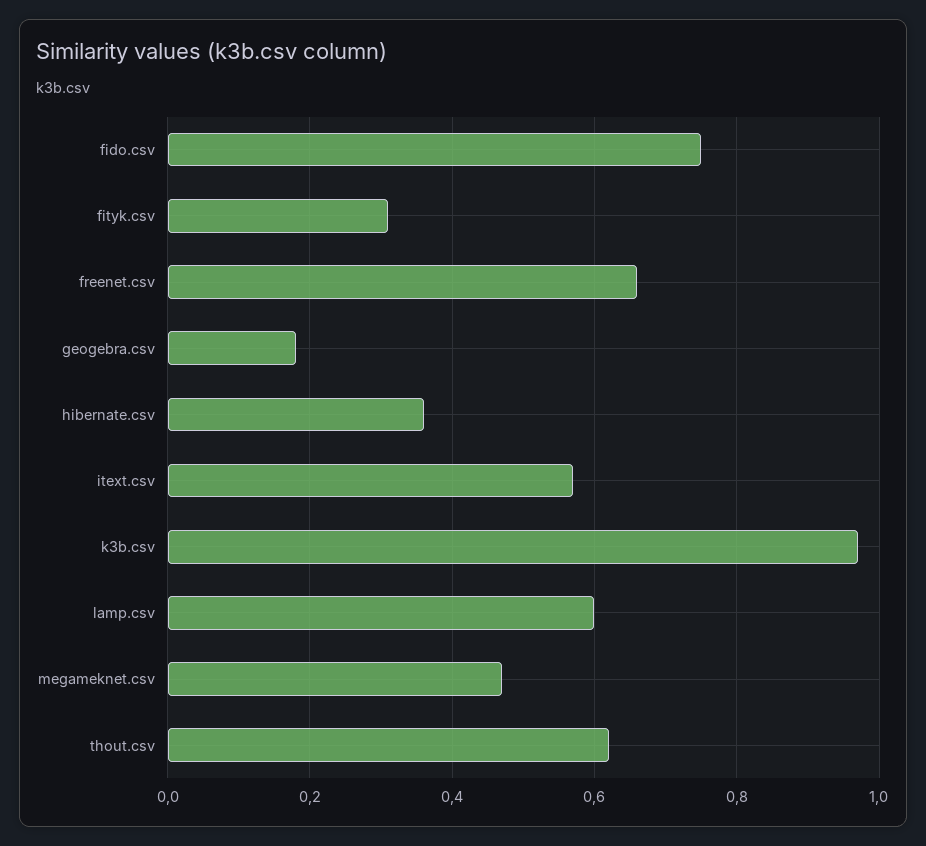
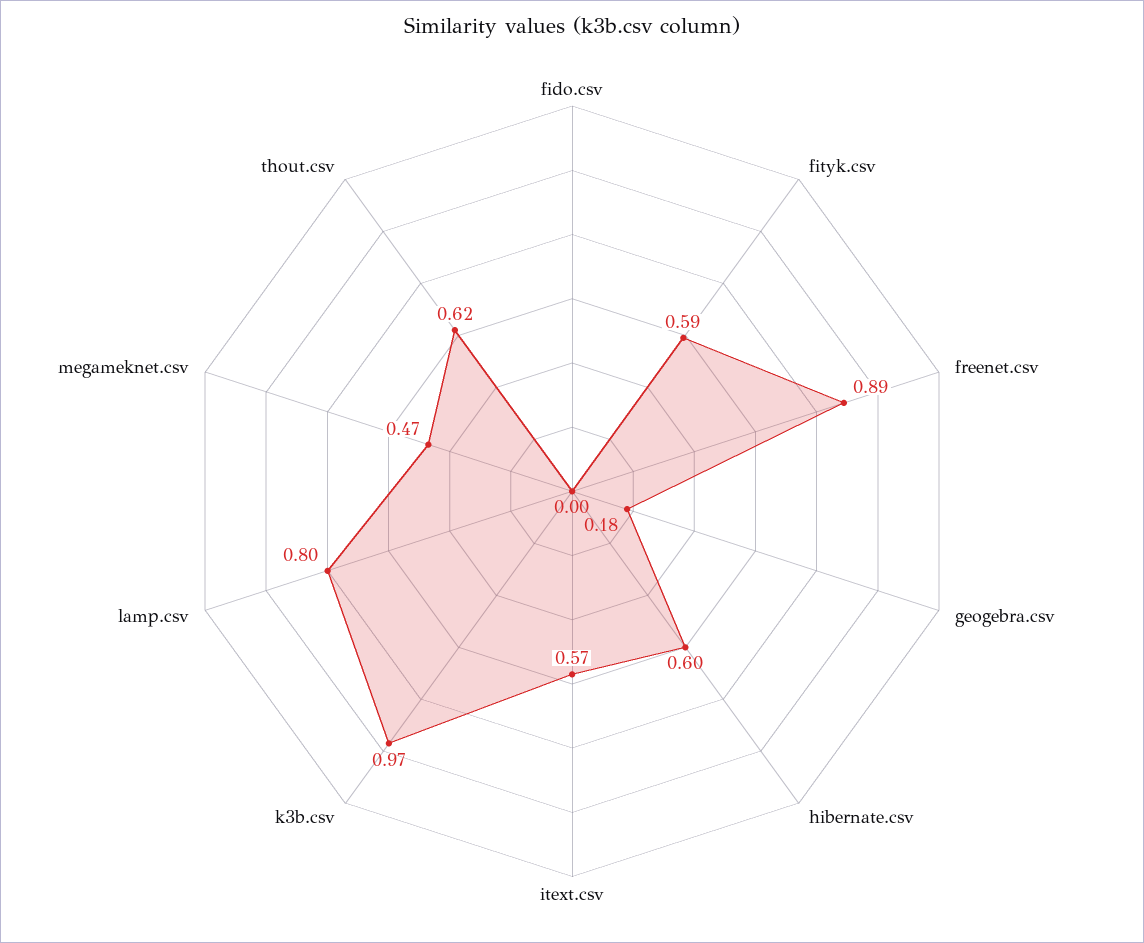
fido.csv: 0.75 -> 0
fityk.csv: 0.3 -> 0.59
freenet.csv: 0.65 -> 0.89
hibernate.csv: 0.35 -> 0.6
lamp.csv: 0.6 -> 0.8

